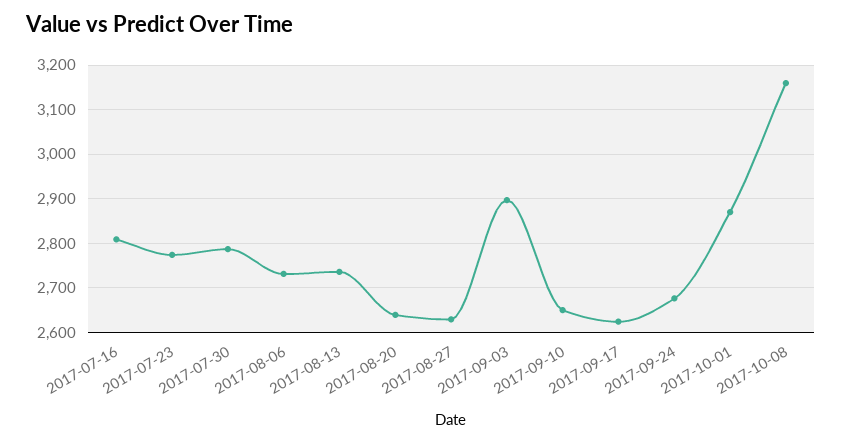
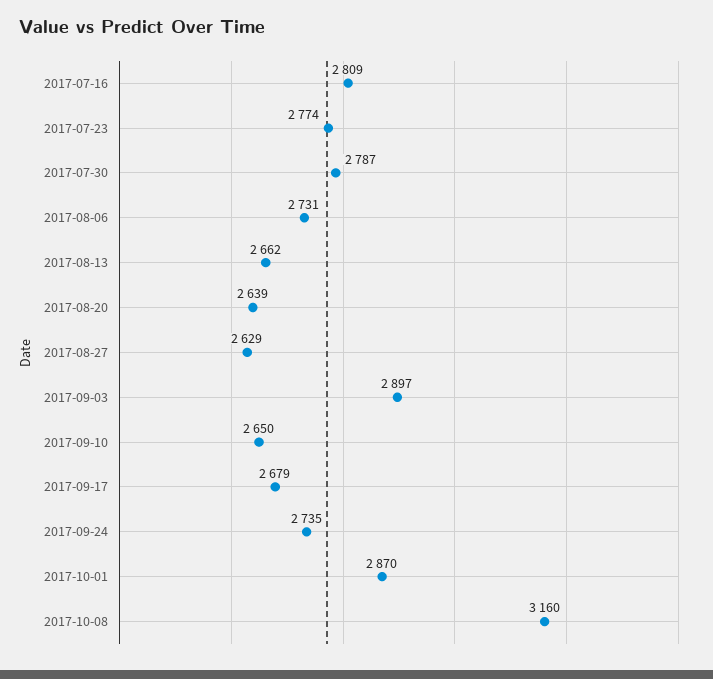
2017-08-13: 2740 -> 2662
2017-09-17: 2620 -> 2679
2017-09-24: 2680 -> 2735

